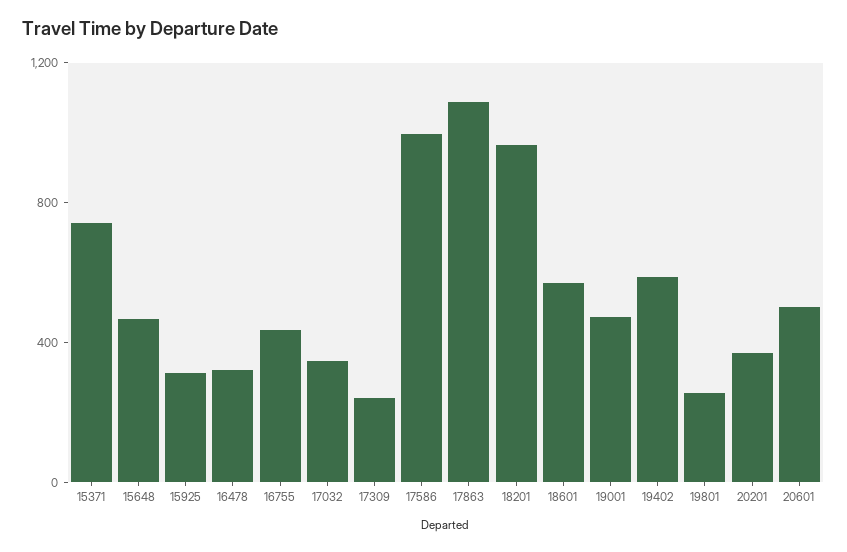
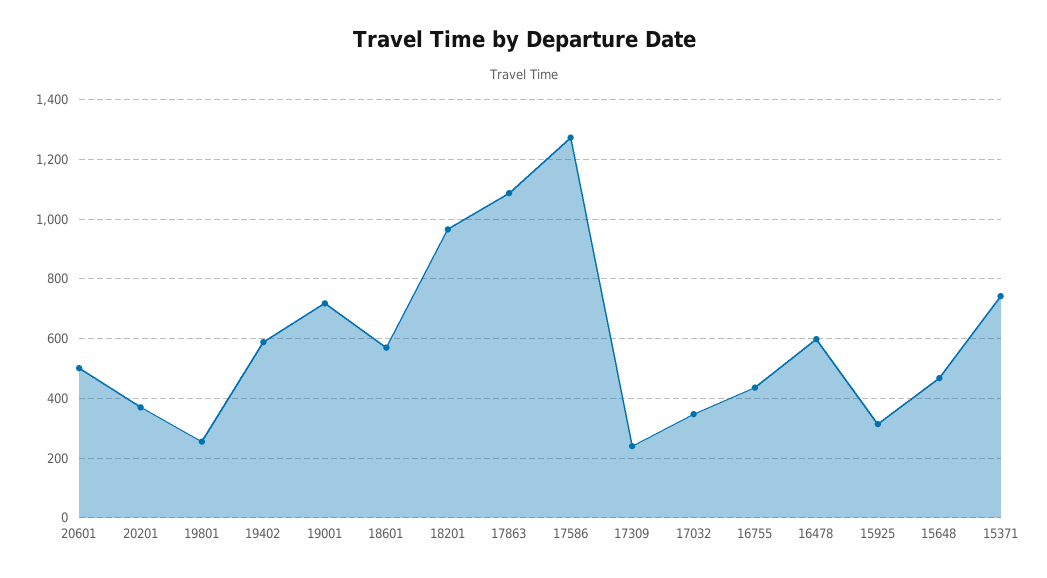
16478: 300 -> 600
17586: 1000 -> 1275
19001: 500 -> 725

